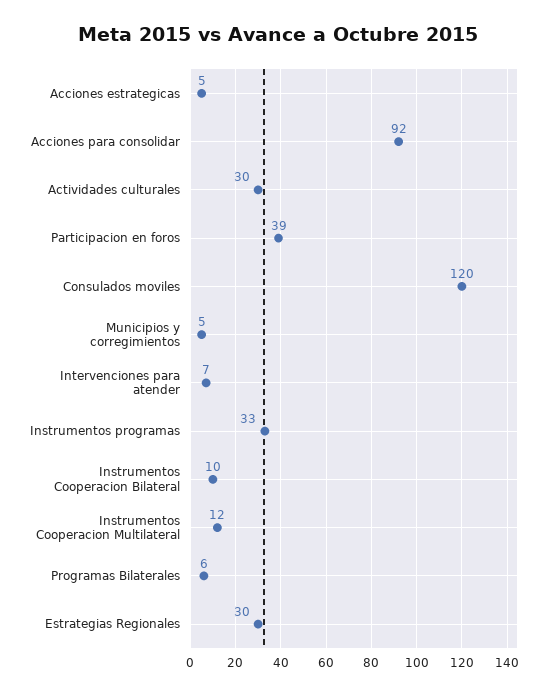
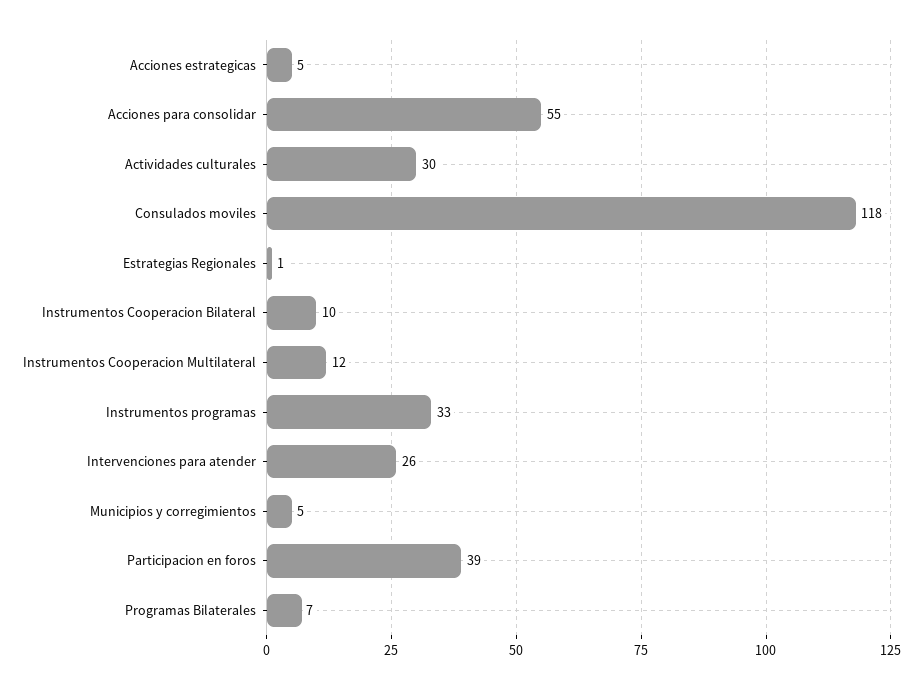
Acciones para consolidar: 92 -> 55
Consulados moviles: 120 -> 118
Intervenciones para atender: 7 -> 26
Programas Bilaterales: 6 -> 7
Estrategias Regionales: 30 -> 1

